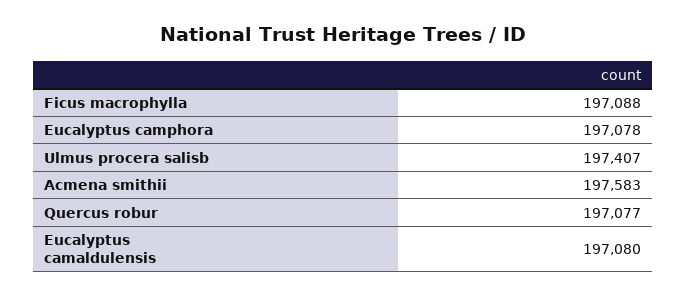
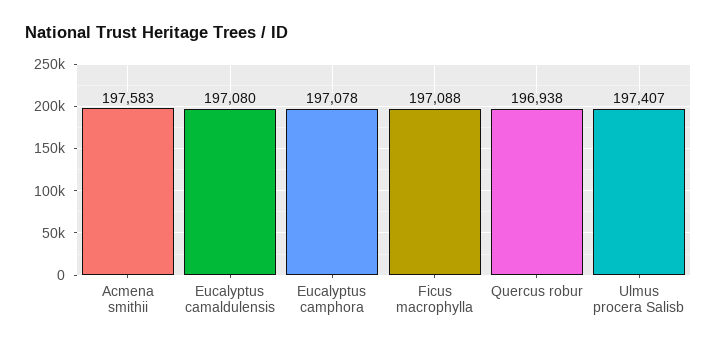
Quercus robur: 197077 -> 196938

